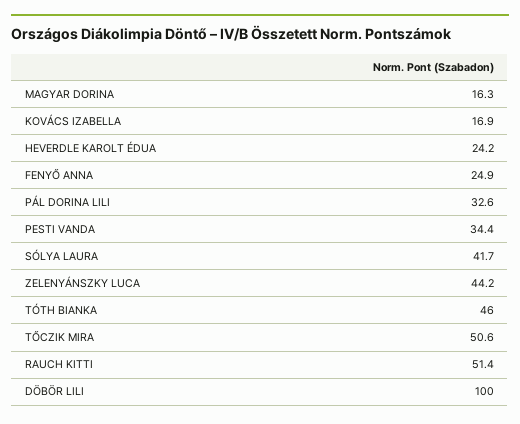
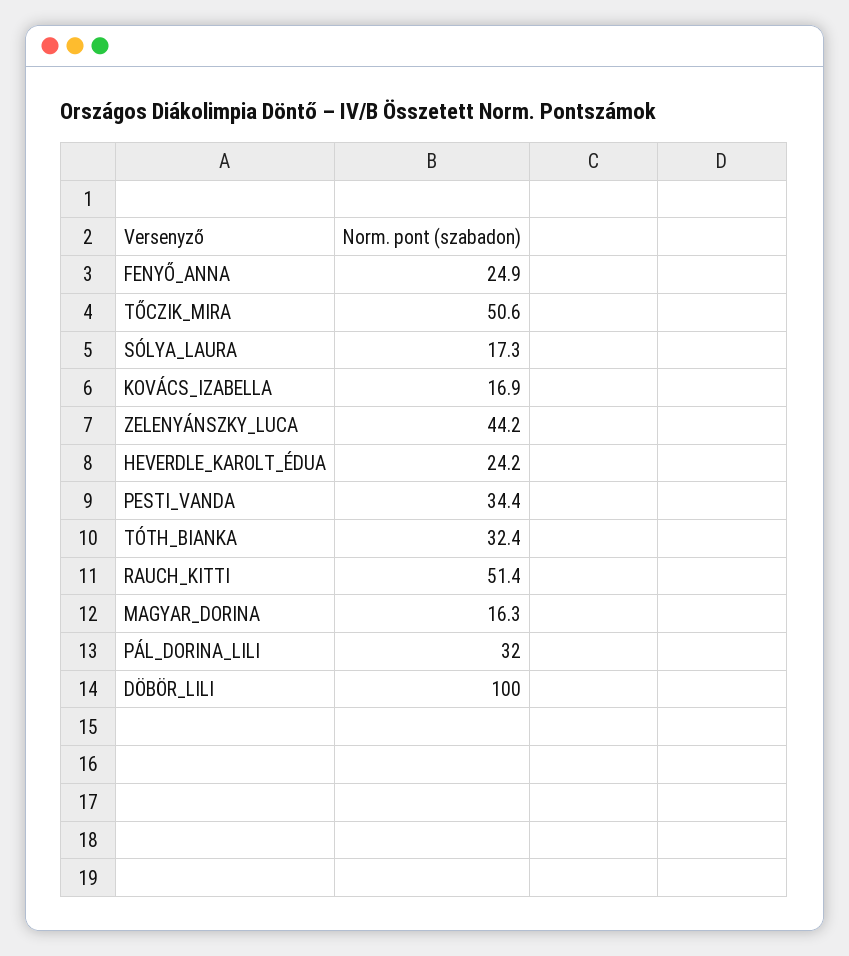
PÁL DORINA LILI: 32.6 -> 32
SÓLYA LAURA: 41.7 -> 17.3
TÓTH BIANKA: 46 -> 32.4

